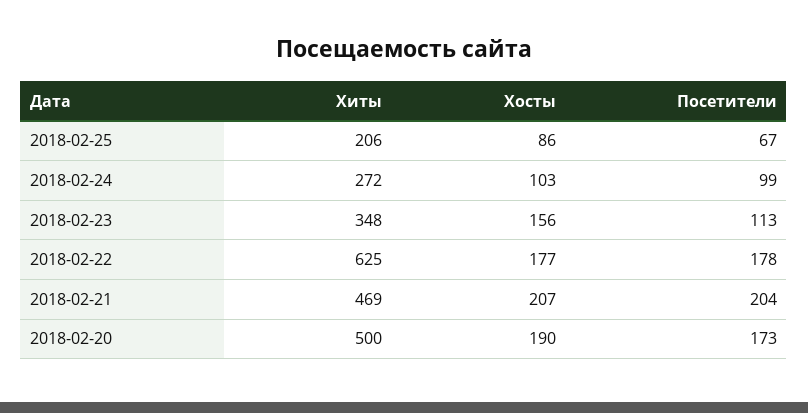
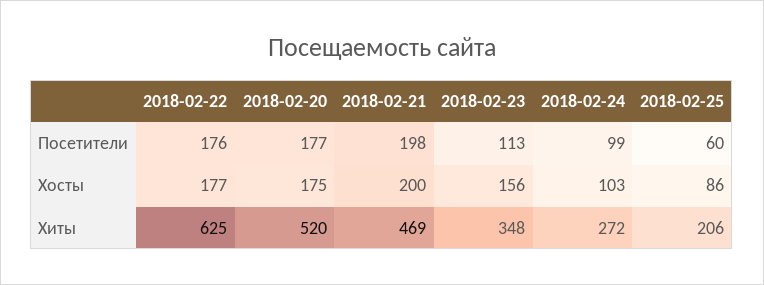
Посетители, 2018-02-25: 67 -> 60
Посетители, 2018-02-22: 178 -> 176
Хосты, 2018-02-21: 207 -> 200
Посетители, 2018-02-21: 204 -> 198
Хиты, 2018-02-20: 500 -> 520
Хосты, 2018-02-20: 190 -> 175
Посетители, 2018-02-20: 173 -> 177

